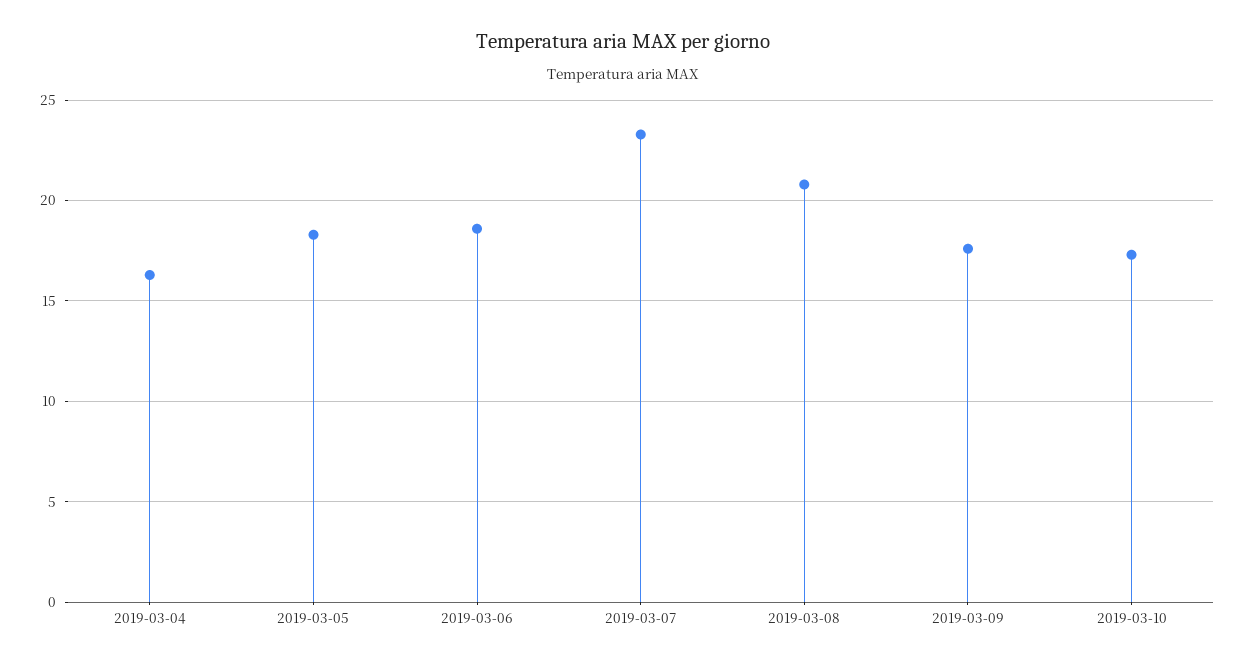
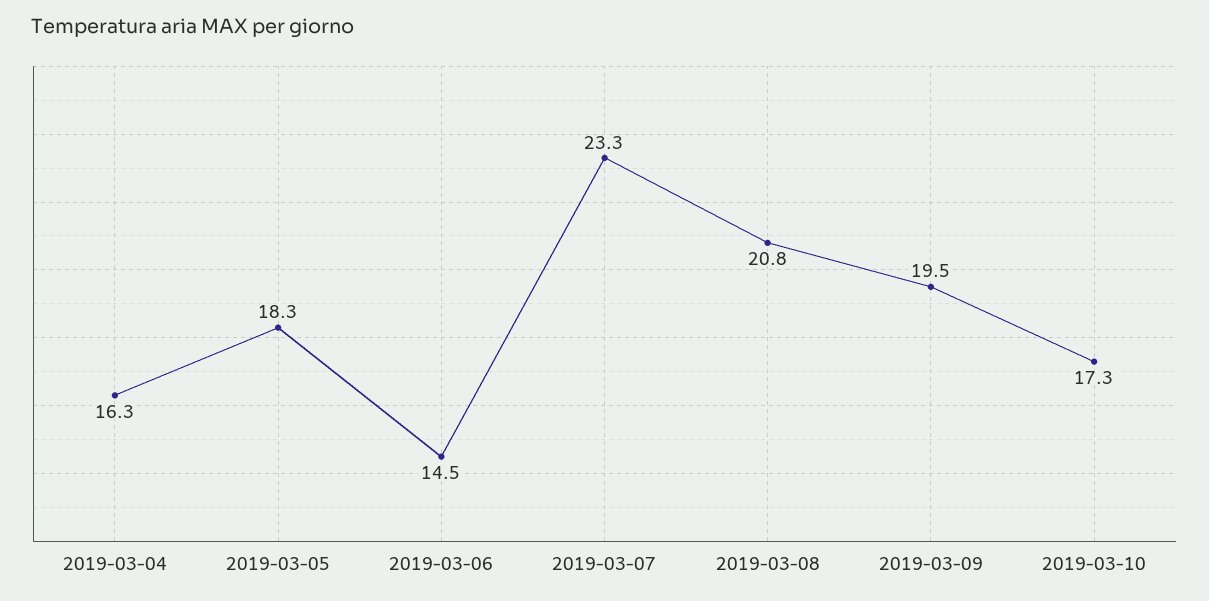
2019-03-06: 18.5 -> 14.5
2019-03-09: 17.5 -> 19.5

